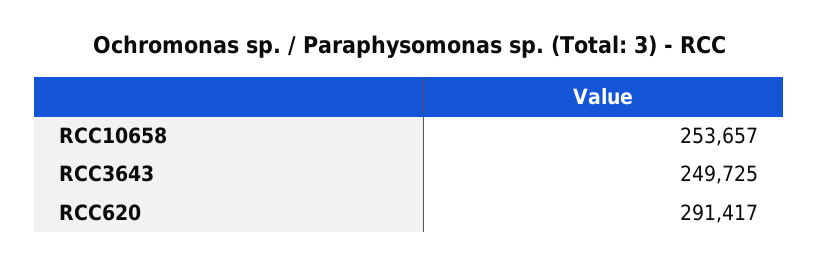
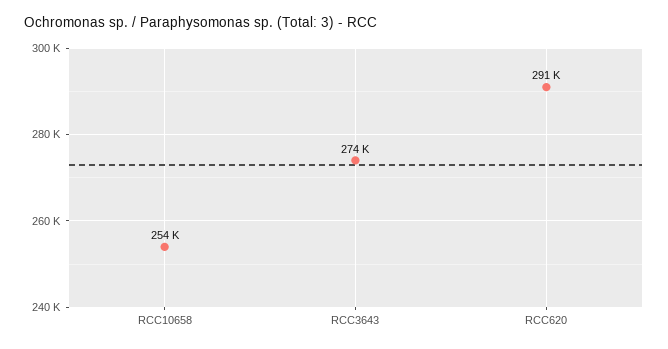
RCC3643: 249725 -> 274000

